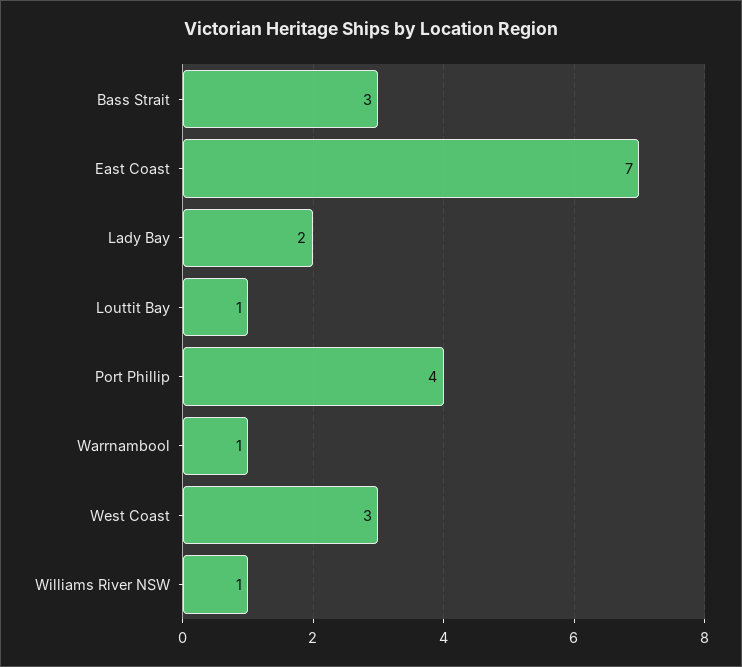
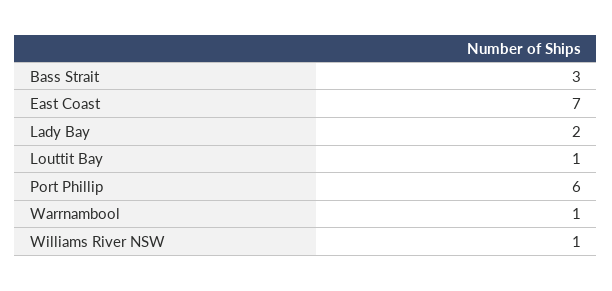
Port Phillip: 4 -> 6
West Coast: 3 -> none

